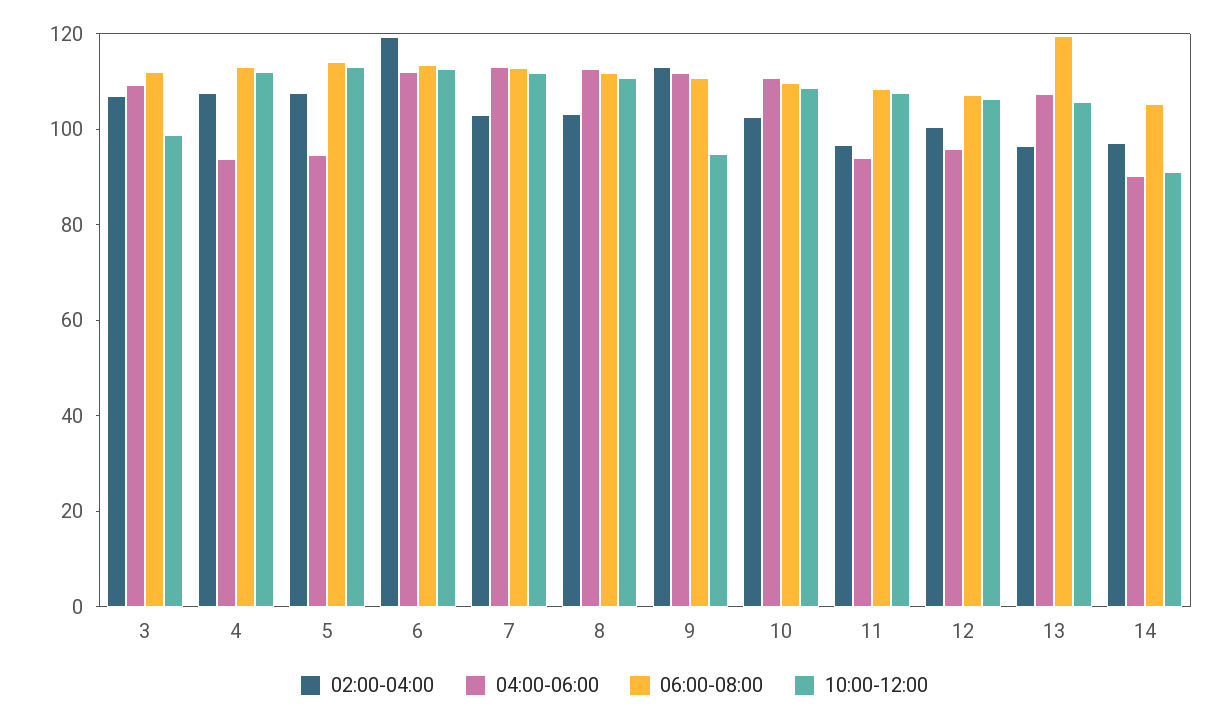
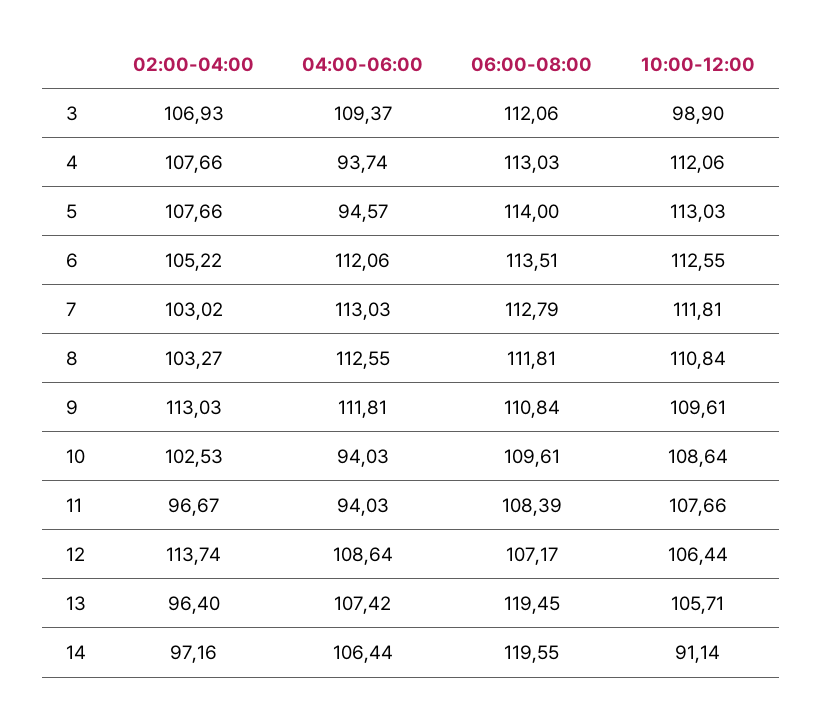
02:00-04:00, 6: 120 -> 105.22
10:00-12:00, 9: 95 -> 109.61
04:00-06:00, 10: 110 -> 94.03
02:00-04:00, 12: 100 -> 113.74
04:00-06:00, 12: 95 -> 108.64
04:00-06:00, 14: 90 -> 106.44
06:00-08:00, 14: 105 -> 119.55

